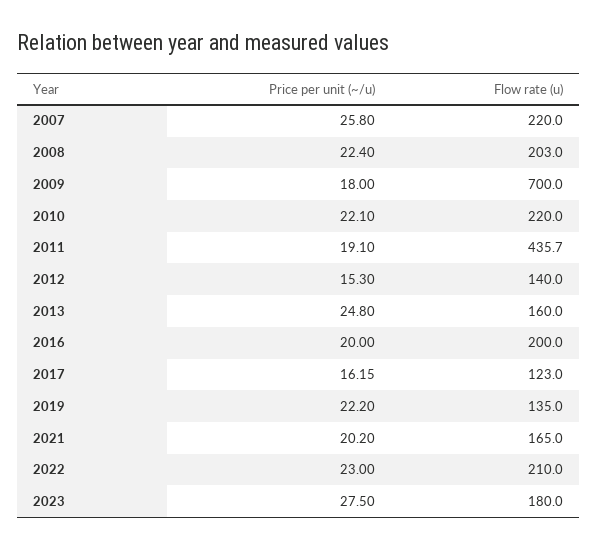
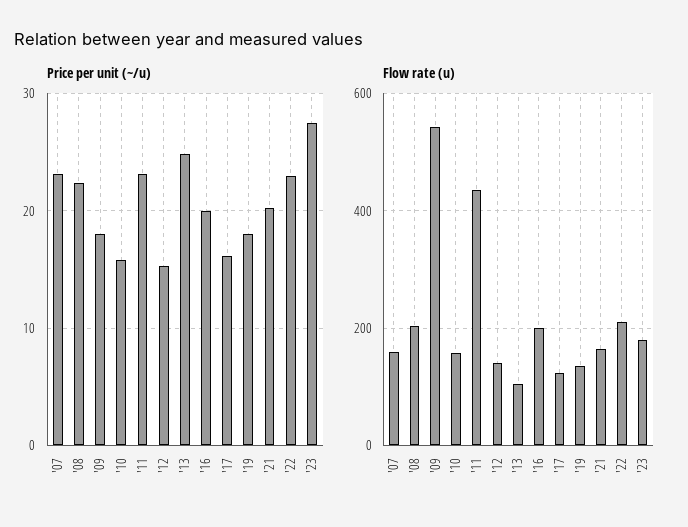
Price per unit (~/u), 2007: 25.8 -> 23
Flow rate (u), 2007: 220 -> 160
Flow rate (u), 2009: 700 -> 540
Price per unit (~/u), 2010: 22.1 -> 16
Flow rate (u), 2010: 220 -> 160
Price per unit (~/u), 2011: 19.1 -> 23
Flow rate (u), 2013: 160 -> 100
Price per unit (~/u), 2019: 22.2 -> 18

